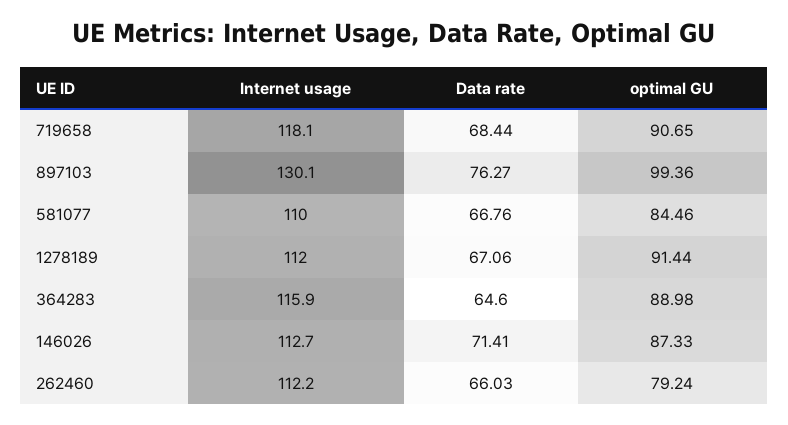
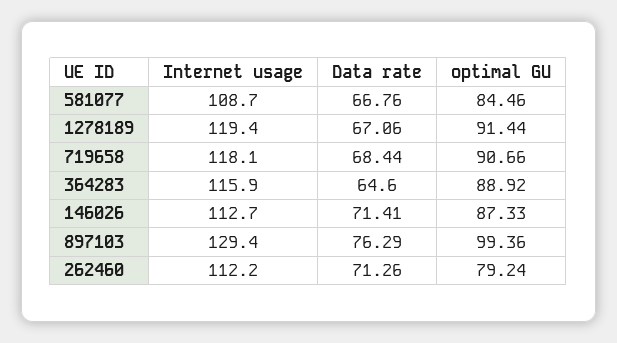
optimal GU, 719658: 90.65 -> 90.66
Internet usage, 897103: 130.1 -> 129.4
Data rate, 897103: 76.27 -> 76.29
Internet usage, 581077: 110 -> 108.7
Internet usage, 1278189: 112 -> 119.4
optimal GU, 364283: 88.98 -> 88.92
Data rate, 262460: 66.03 -> 71.26

